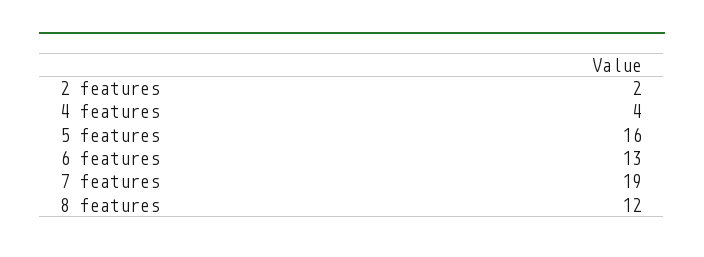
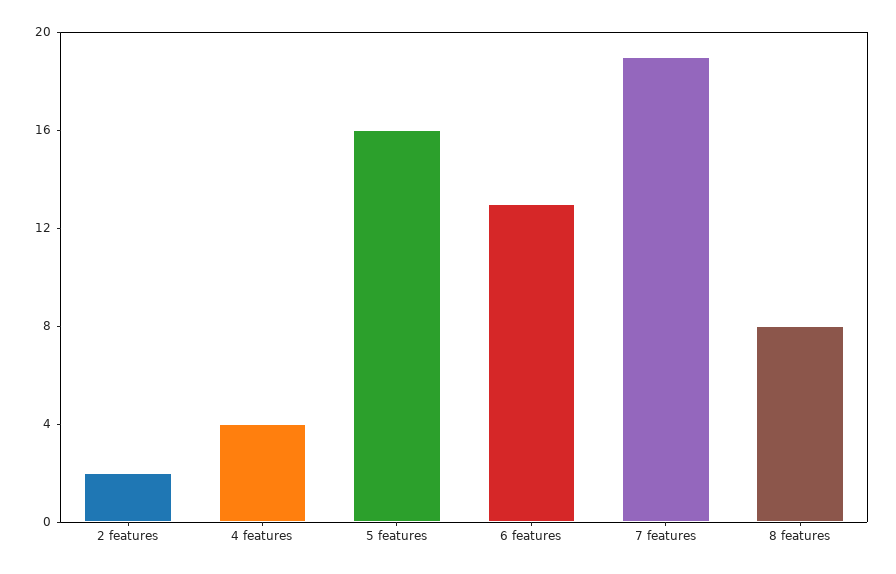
8 features: 12 -> 8

